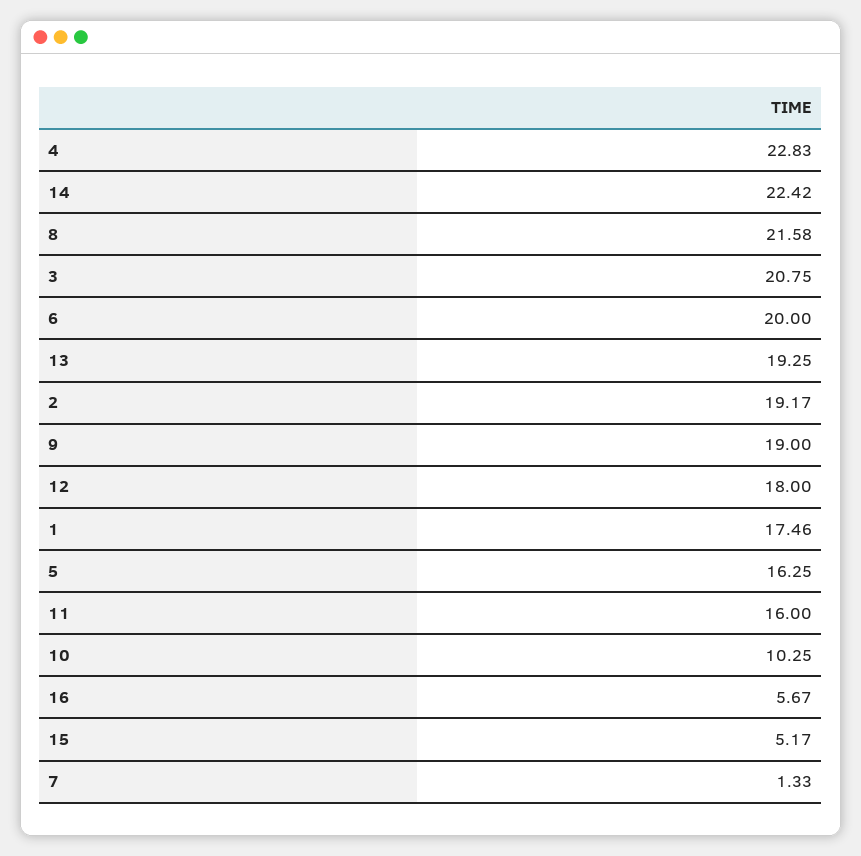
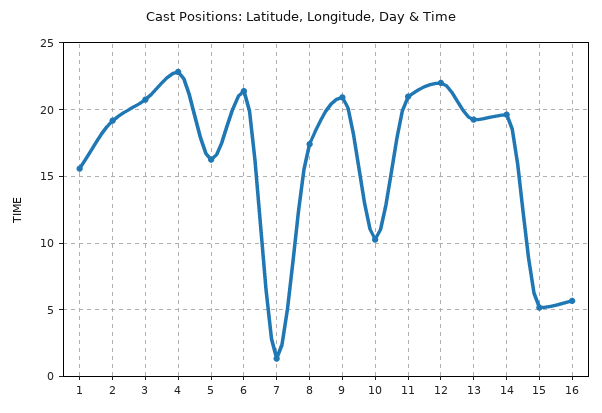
14: 22.42 -> 19.5
8: 21.58 -> 17.5
6: 20 -> 21.5
9: 19 -> 21
12: 18 -> 22
1: 17.46 -> 15.5
11: 16 -> 21

